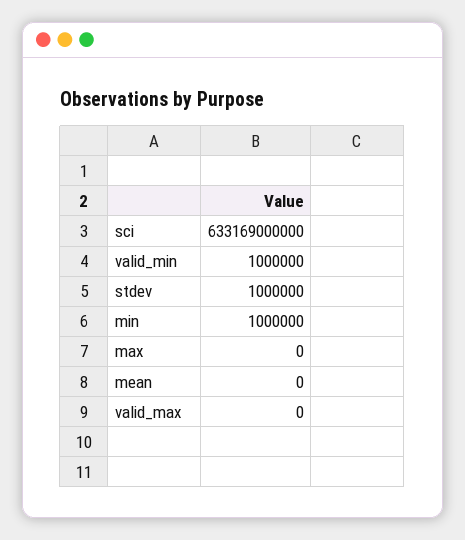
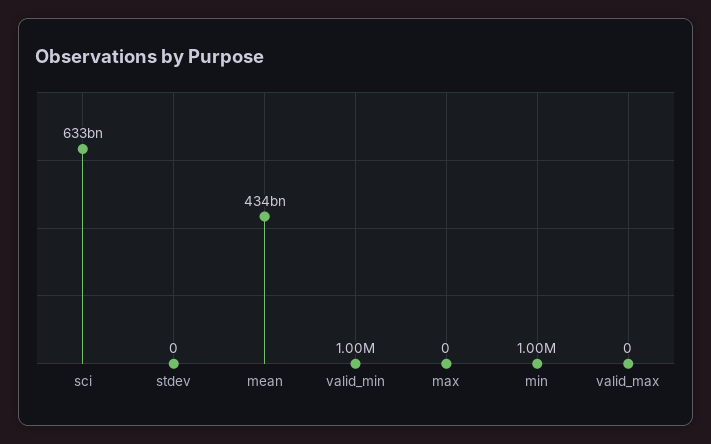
stdev: 1000000 -> 0
mean: 0 -> 434000000000

